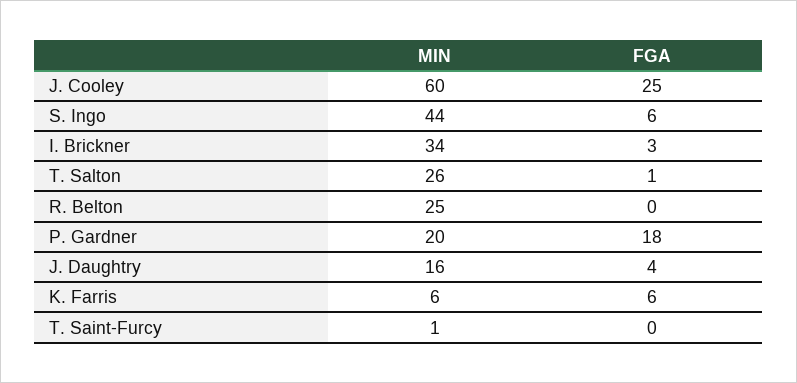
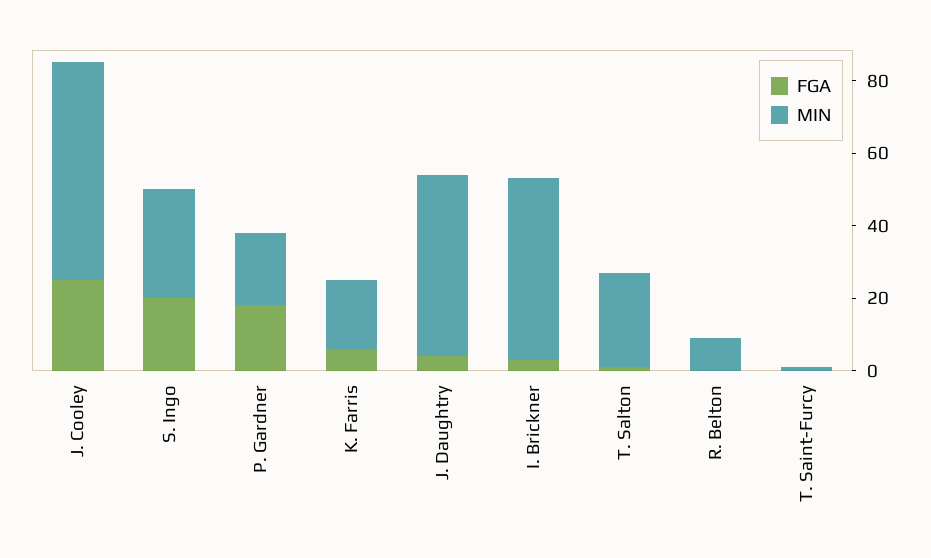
MIN, S. Ingo: 44 -> 30
FGA, S. Ingo: 6 -> 20
MIN, I. Brickner: 34 -> 50
MIN, R. Belton: 25 -> 10
MIN, J. Daughtry: 16 -> 50
MIN, K. Farris: 6 -> 20

